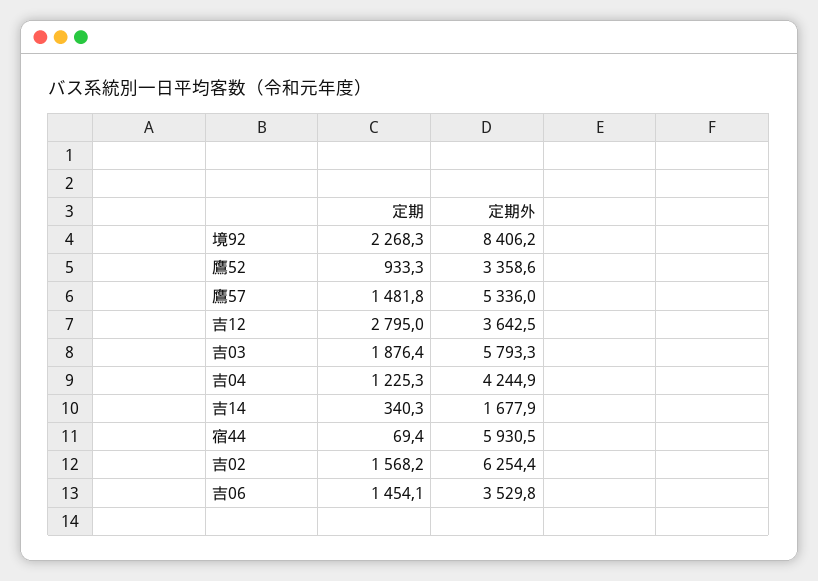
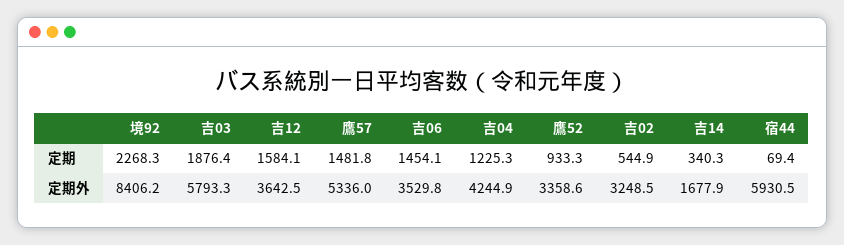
定期, 吉12: 2795 -> 1584.1
定期, 吉02: 1568.2 -> 544.9
定期外, 吉02: 6254.4 -> 3248.5

